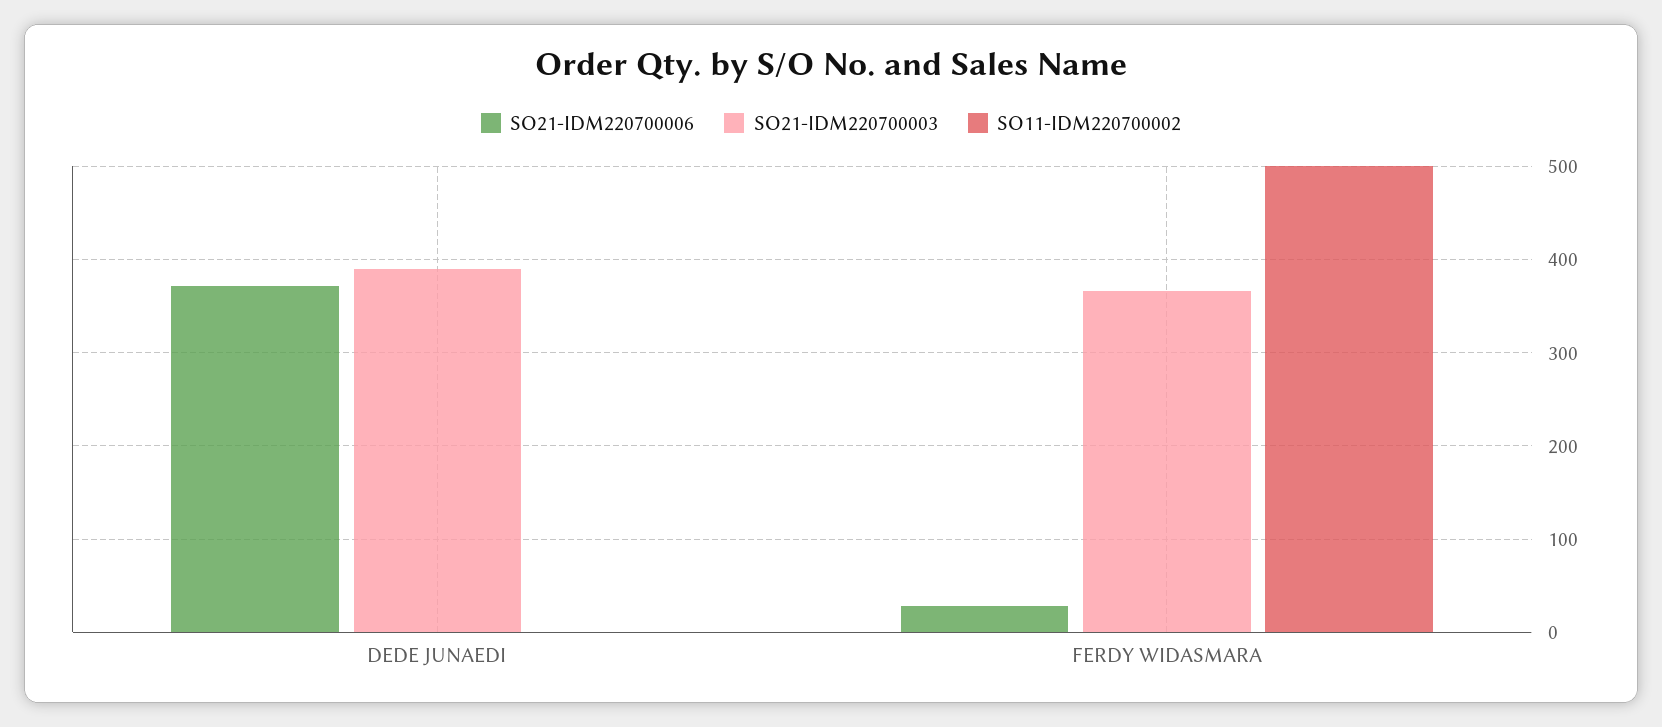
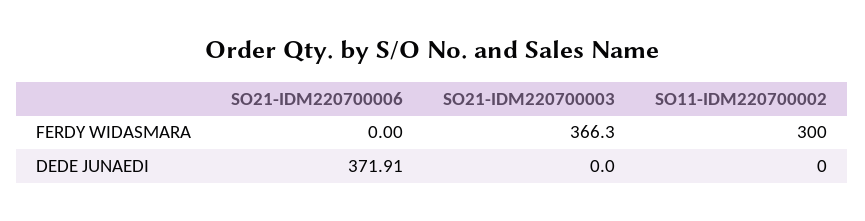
SO21-IDM220700003, DEDE JUNAEDI: 390 -> 0
SO21-IDM220700006, FERDY WIDASMARA: 30 -> 0
SO11-IDM220700002, FERDY WIDASMARA: 500 -> 300

